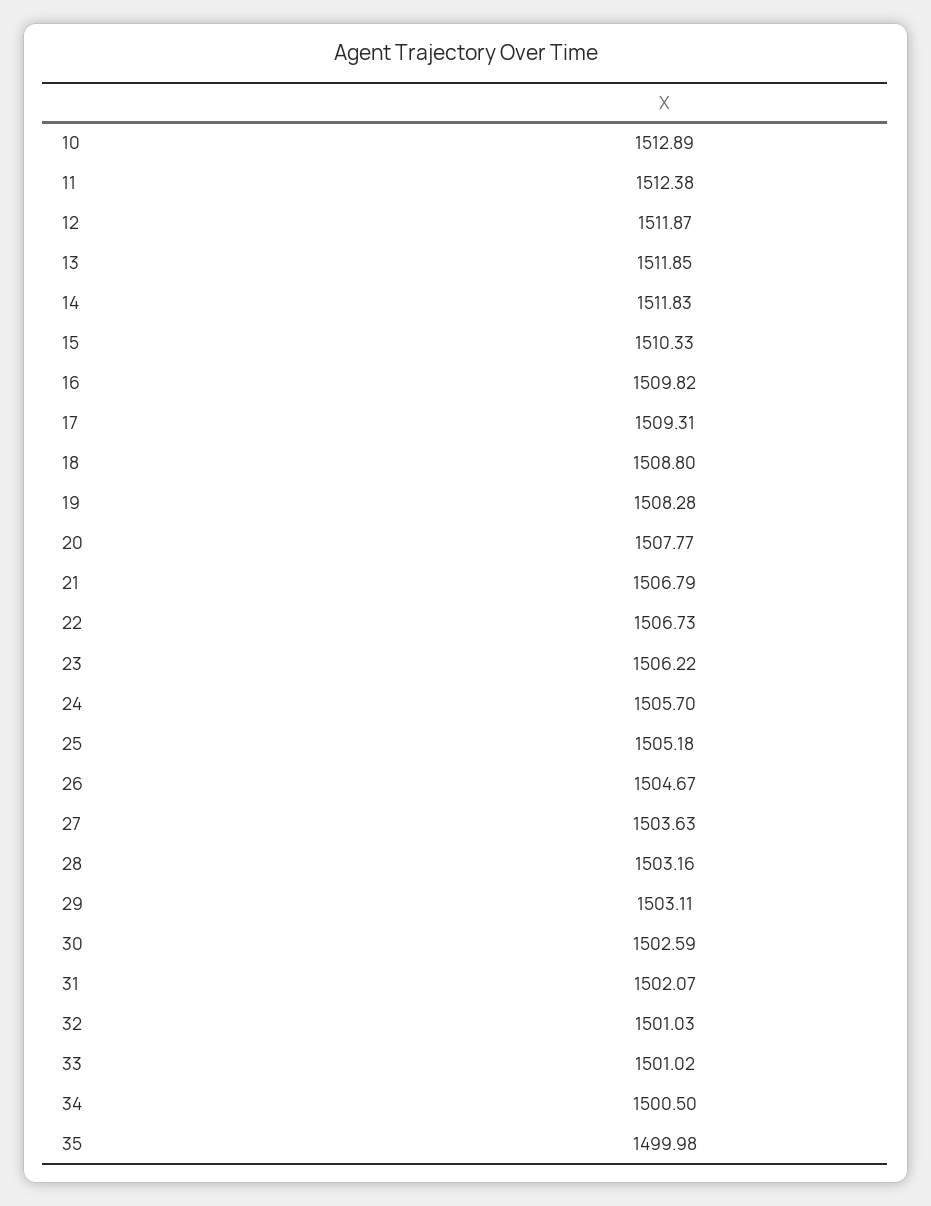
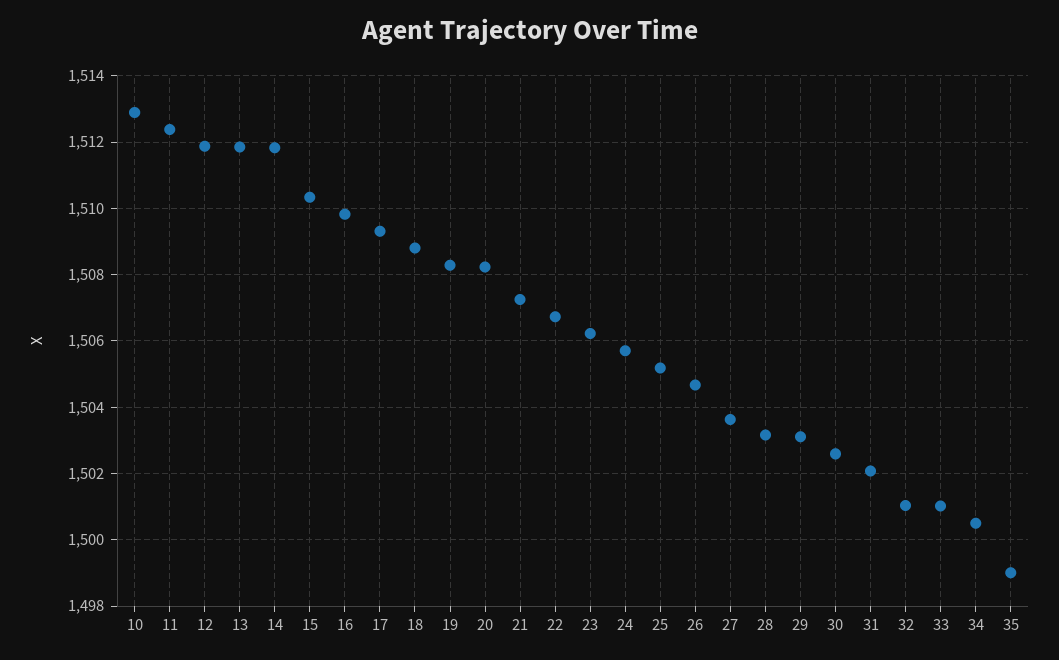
20: 1507.77 -> 1508.2
21: 1506.79 -> 1507.2
35: 1499.98 -> 1499

